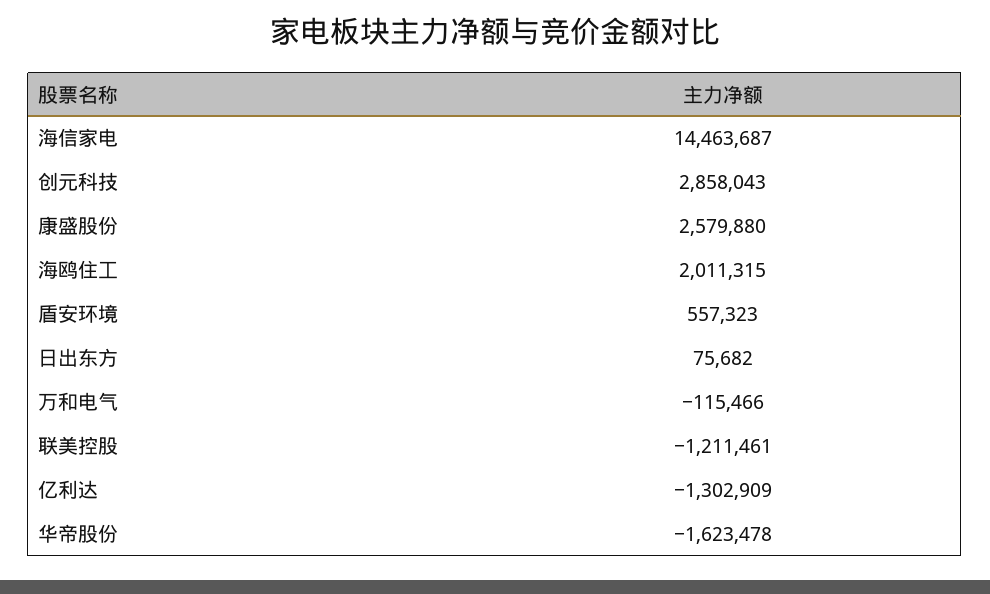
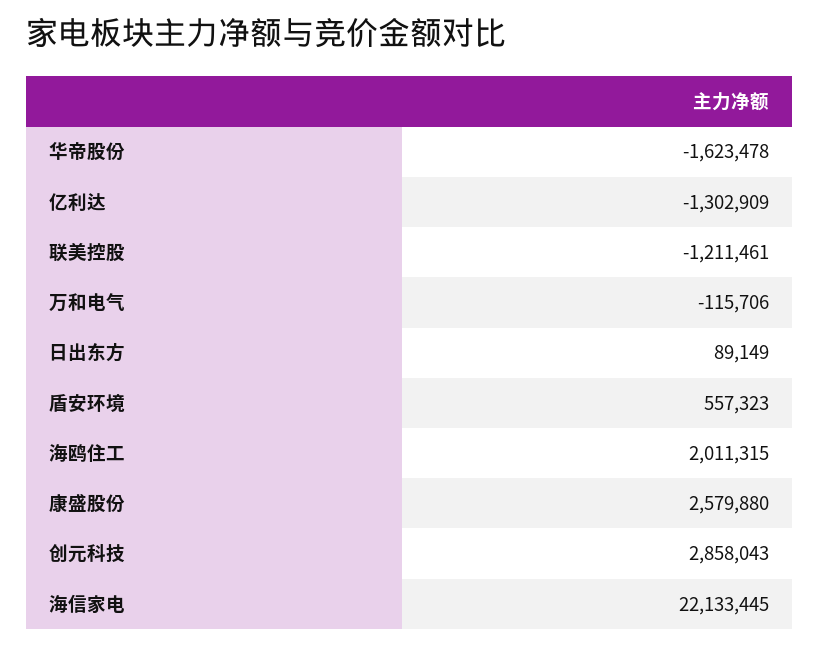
海信家电: 14463687 -> 22133445
日出东方: 75682 -> 89149
万和电气: -115466 -> -115706

